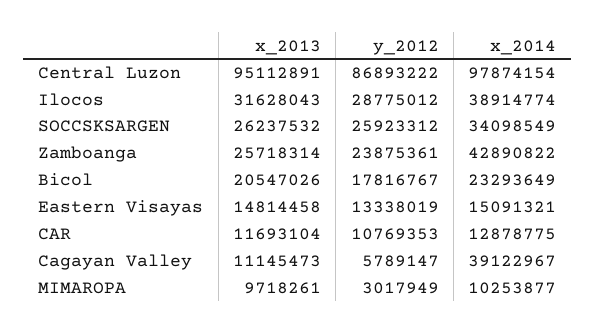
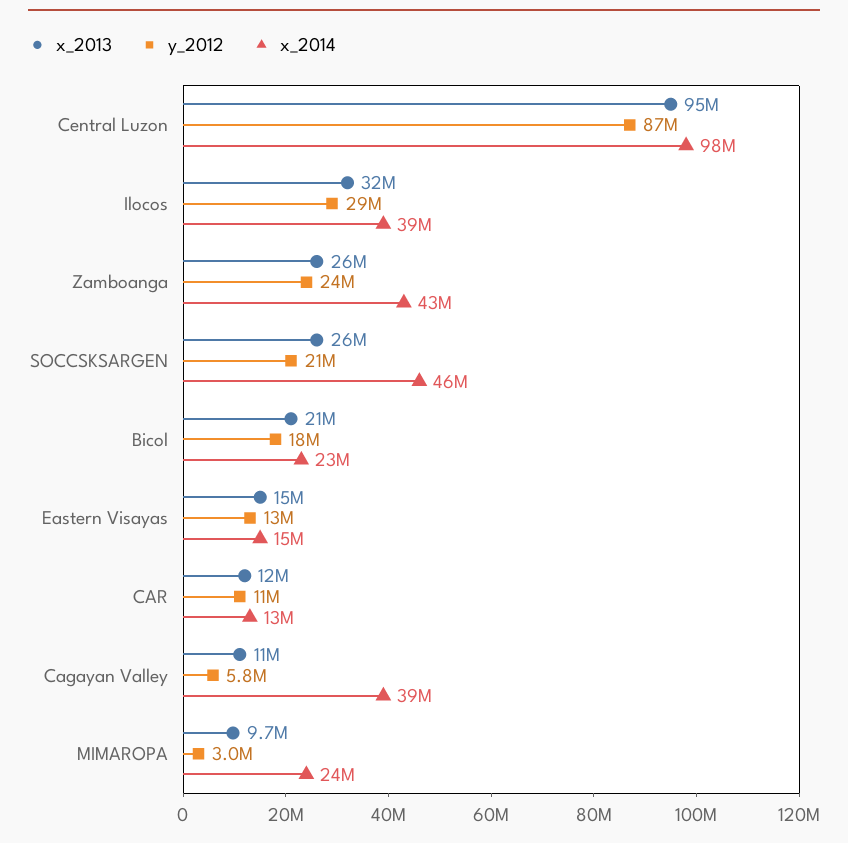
y_2012, SOCCSKSARGEN: 25923312 -> 21000000
x_2014, SOCCSKSARGEN: 34098549 -> 46000000
x_2014, MIMAROPA: 10253877 -> 24000000

